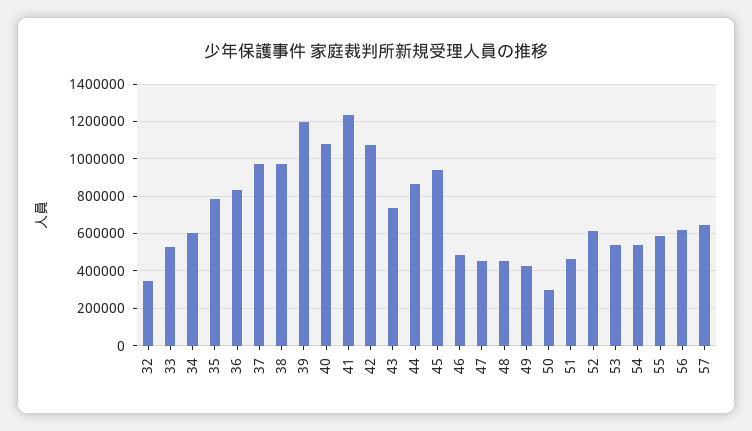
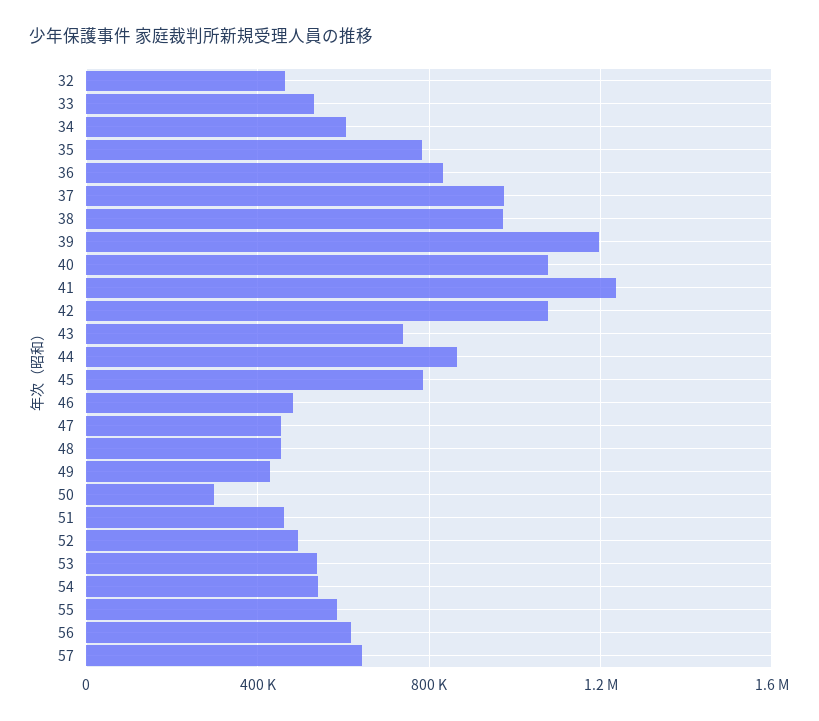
32: 350000 -> 450000
45: 950000 -> 800000
52: 600000 -> 500000

